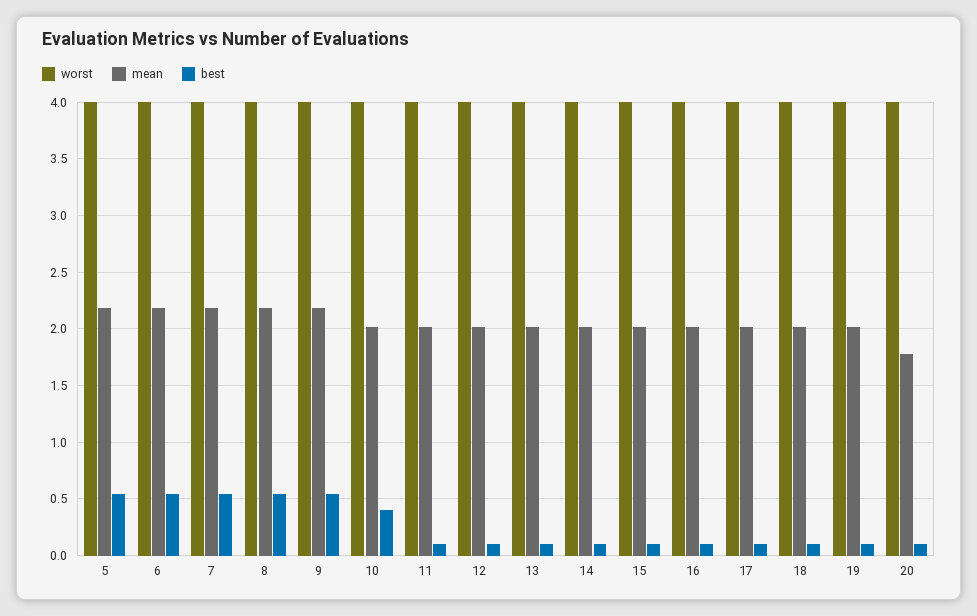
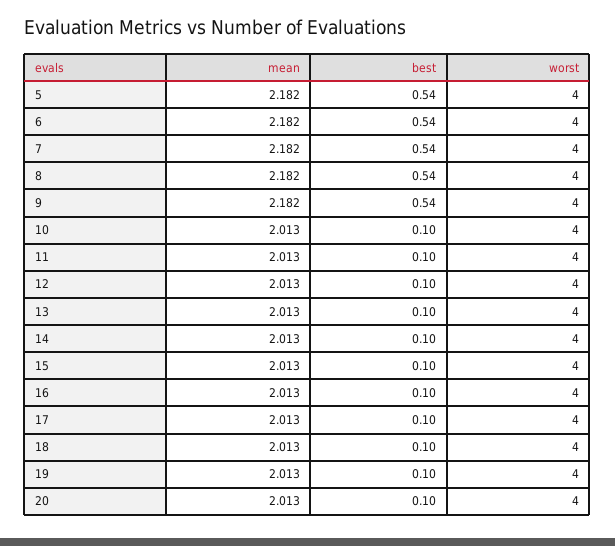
best, 10: 0.4 -> 0.1
mean, 20: 1.8 -> 2.013

